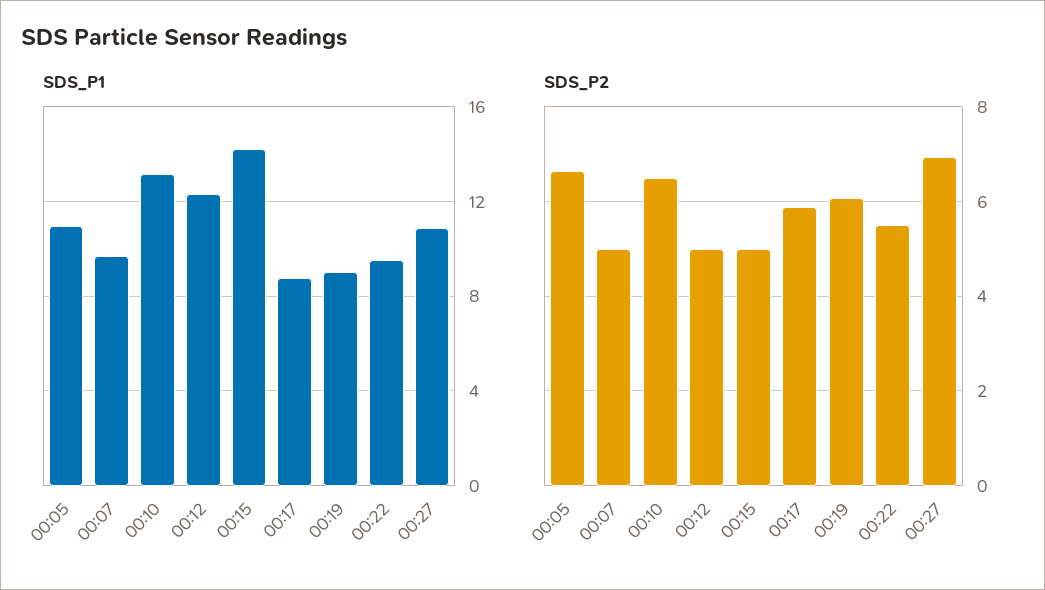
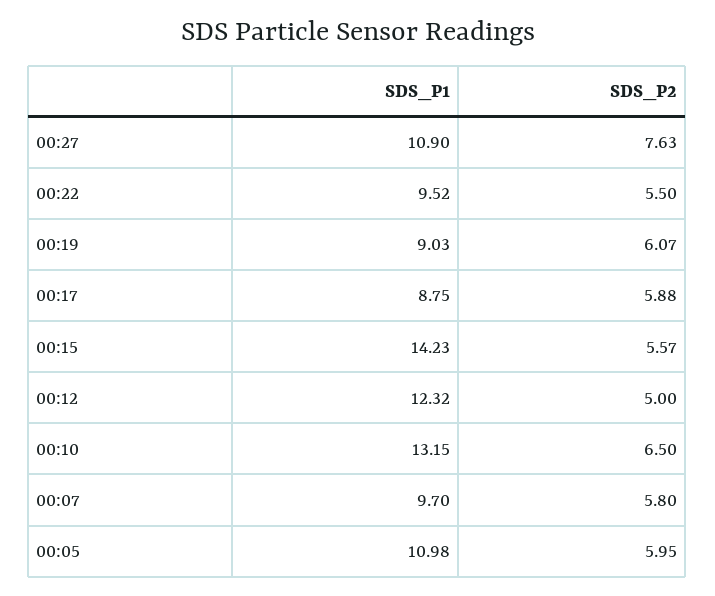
SDS_P2, 00:05: 6.6 -> 5.95
SDS_P2, 00:07: 5 -> 5.8
SDS_P2, 00:15: 5 -> 5.57
SDS_P2, 00:27: 7 -> 7.63

